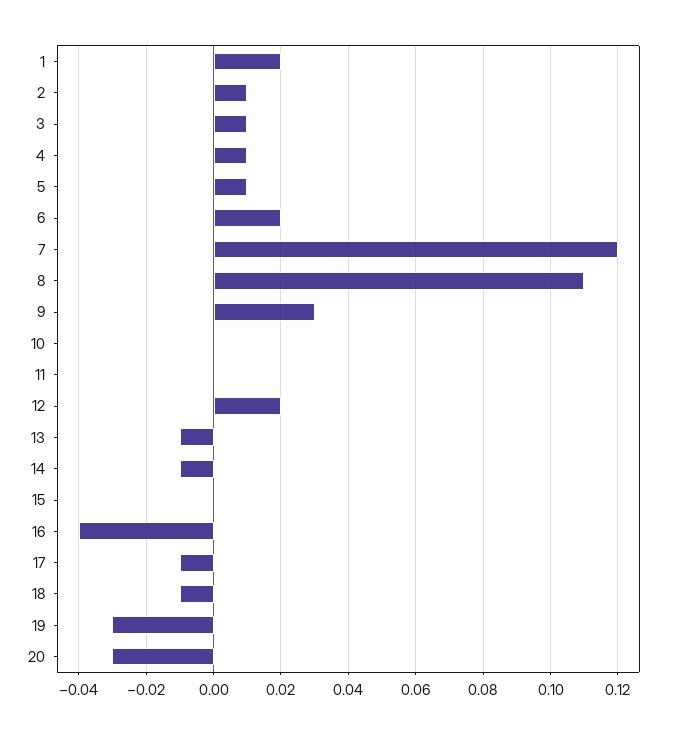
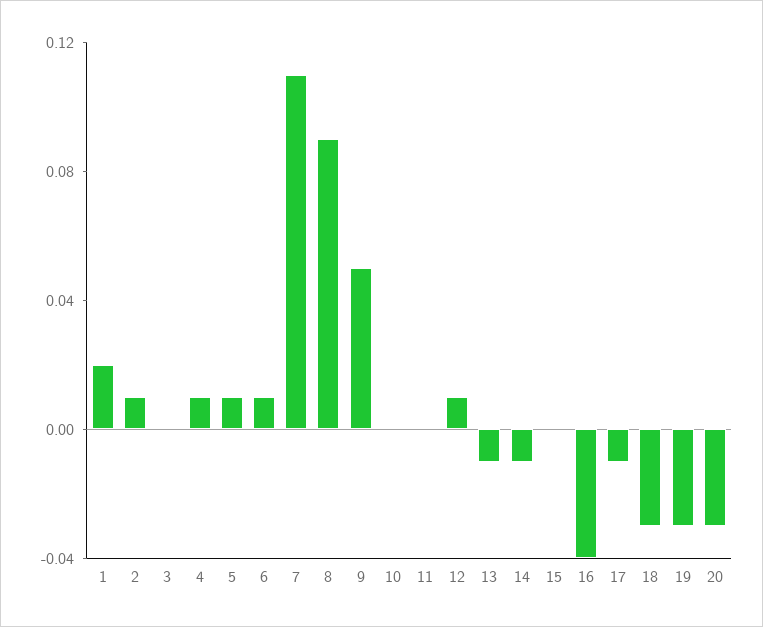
3: 0.01 -> 0
6: 0.02 -> 0.01
7: 0.12 -> 0.11
8: 0.11 -> 0.09
9: 0.03 -> 0.05
12: 0.02 -> 0.01
18: -0.01 -> -0.03

